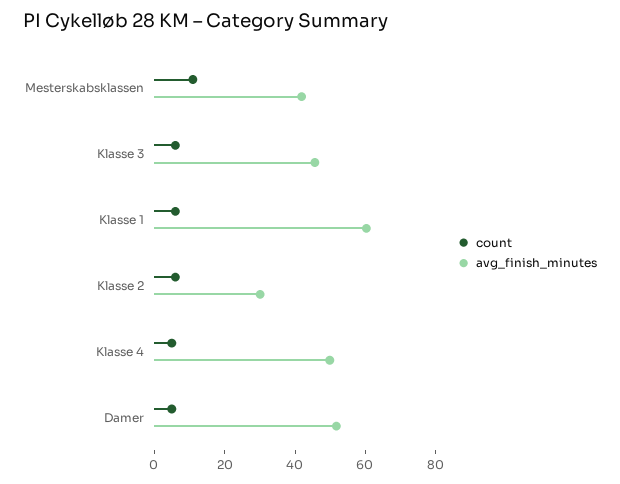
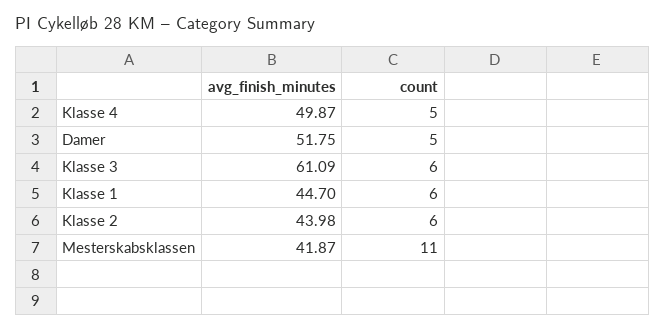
avg_finish_minutes, Klasse 3: 45 -> 61.09
avg_finish_minutes, Klasse 1: 60 -> 44.7
avg_finish_minutes, Klasse 2: 30 -> 43.98

